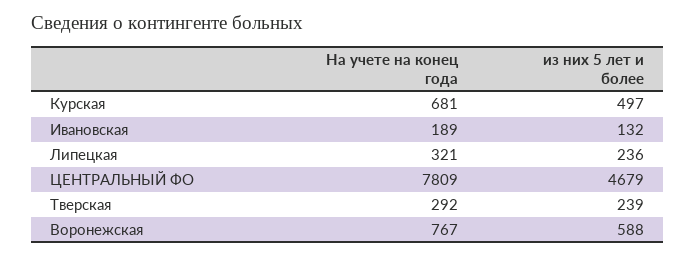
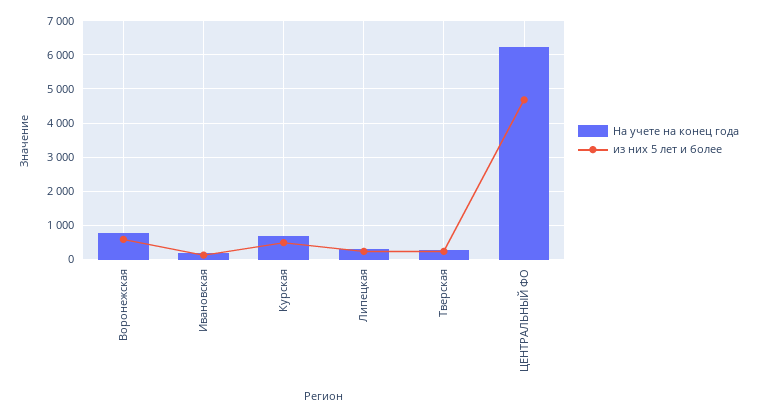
На учете на конец года, ЦЕНТРАЛЬНЫЙ ФО: 7809 -> 6200

